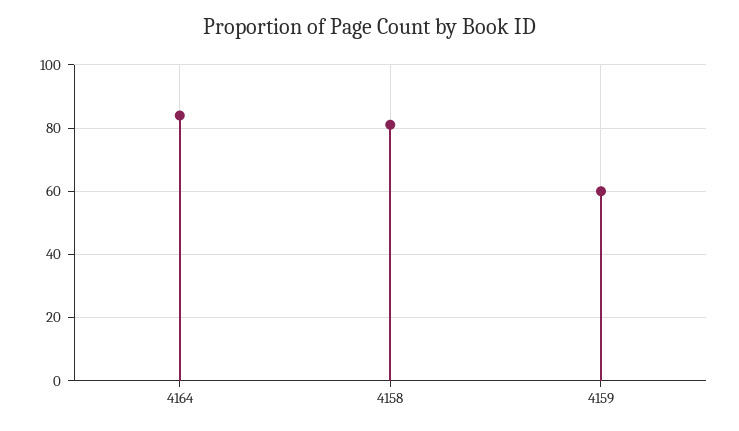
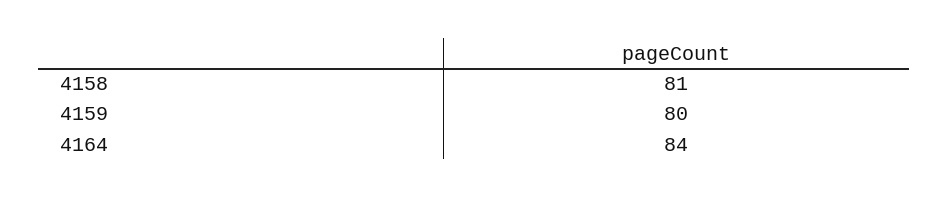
4159: 60 -> 80

